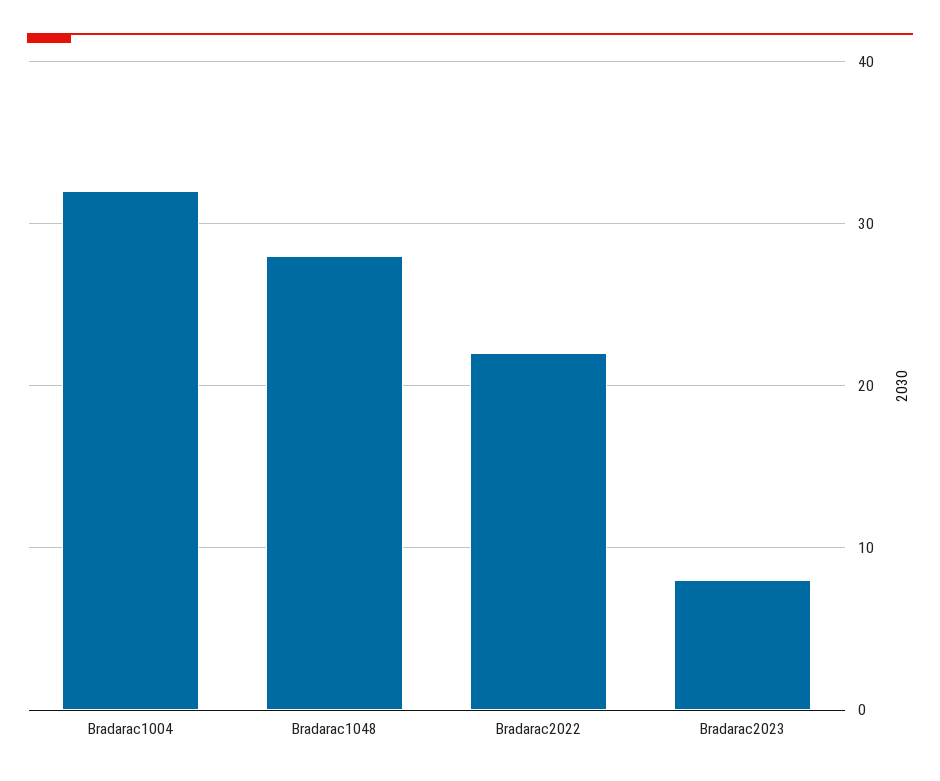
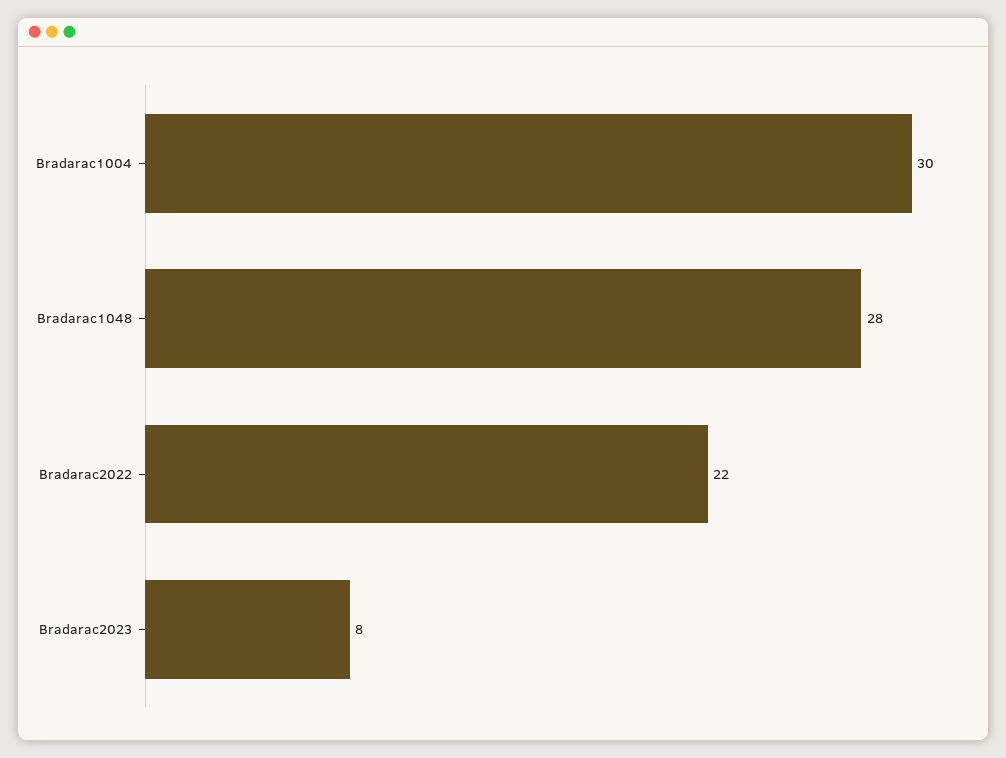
Bradarac1004: 32 -> 30

